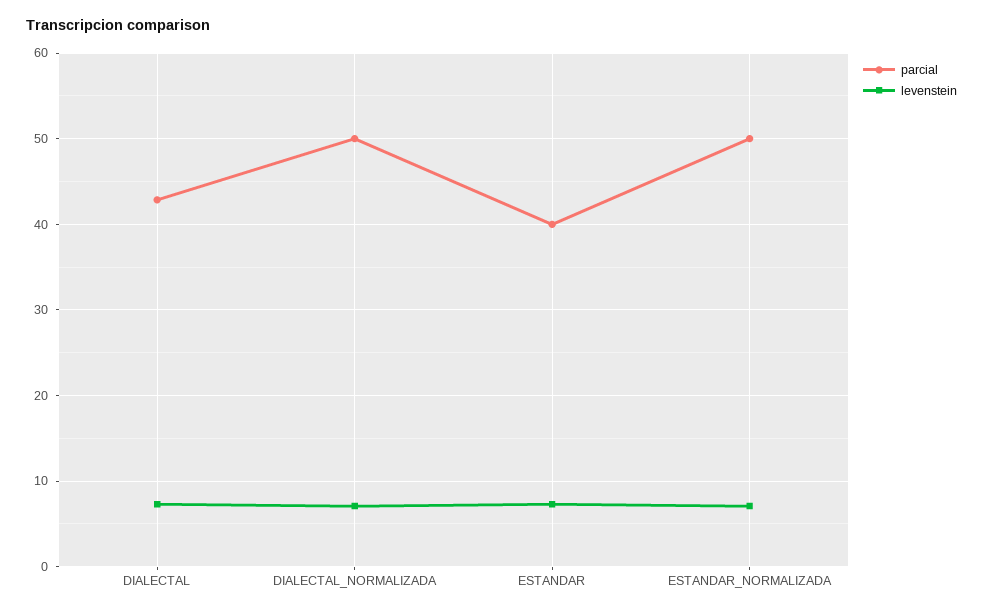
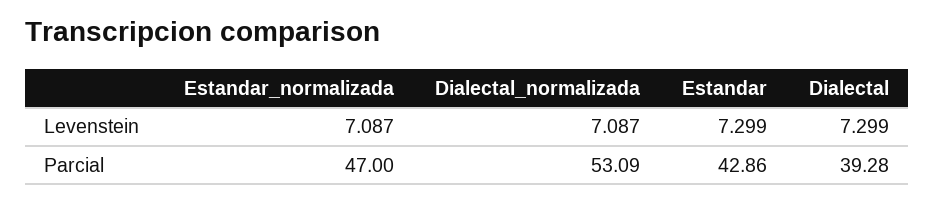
parcial, DIALECTAL: 43 -> 39.28
parcial, DIALECTAL_NORMALIZADA: 50 -> 53.09
parcial, ESTANDAR: 40 -> 42.86
parcial, ESTANDAR_NORMALIZADA: 50 -> 47

